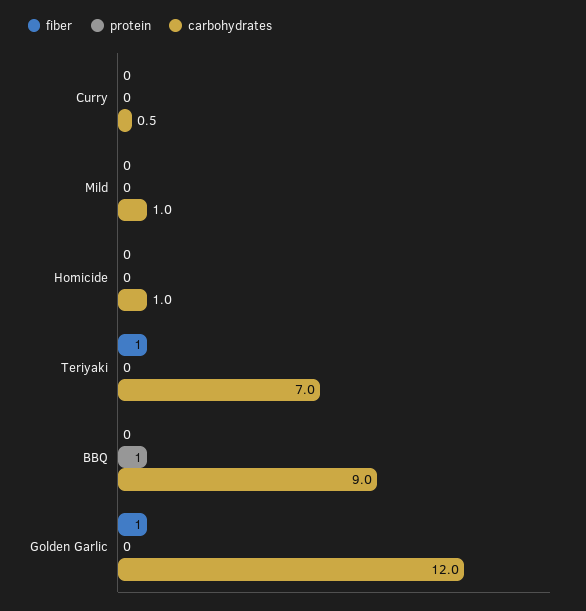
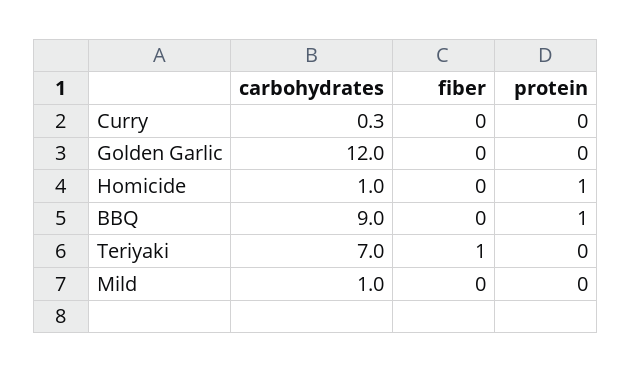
carbohydrates, Curry: 0.5 -> 0.3
protein, Homicide: 0 -> 1
fiber, Golden Garlic: 1 -> 0

